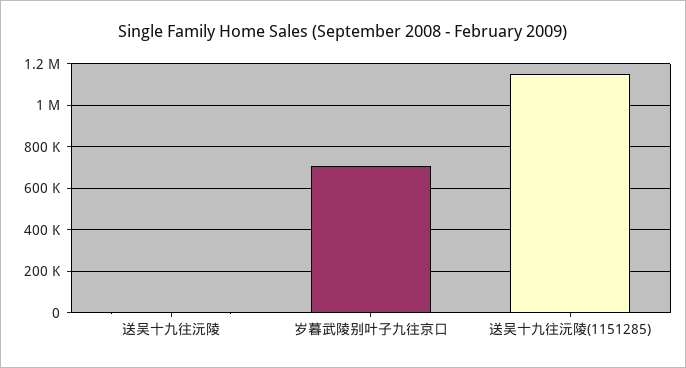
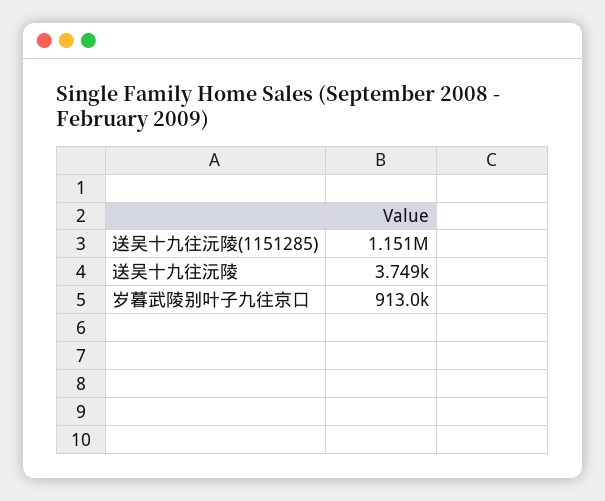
岁暮武陵别叶子九往京口: 700000 -> 913000

